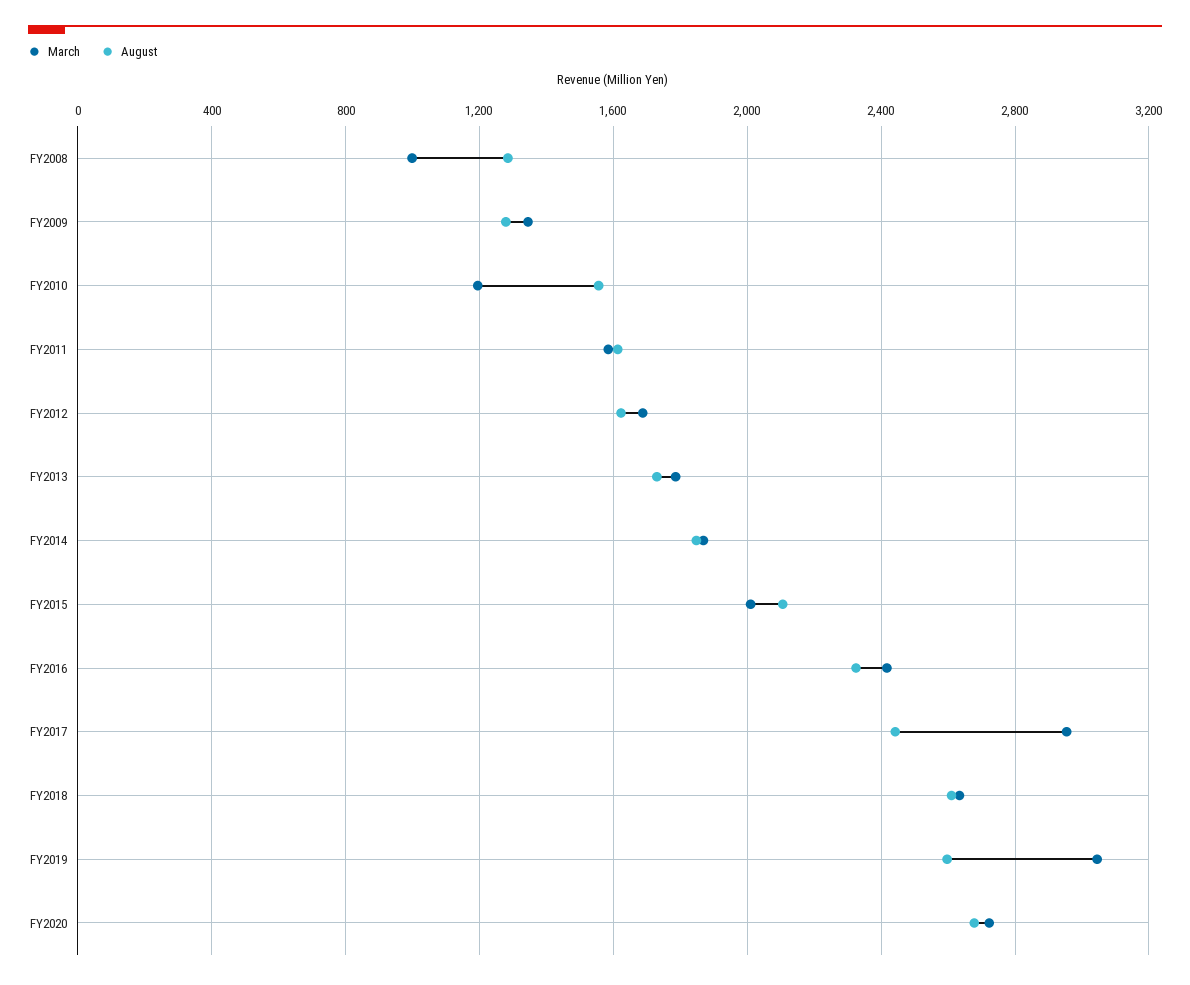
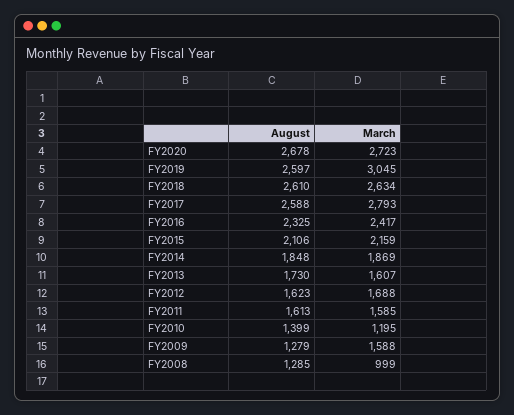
March, FY2009: 1350 -> 1588
August, FY2010: 1550 -> 1399
March, FY2013: 1800 -> 1607
March, FY2015: 2000 -> 2159
March, FY2017: 2950 -> 2793
August, FY2017: 2450 -> 2588

